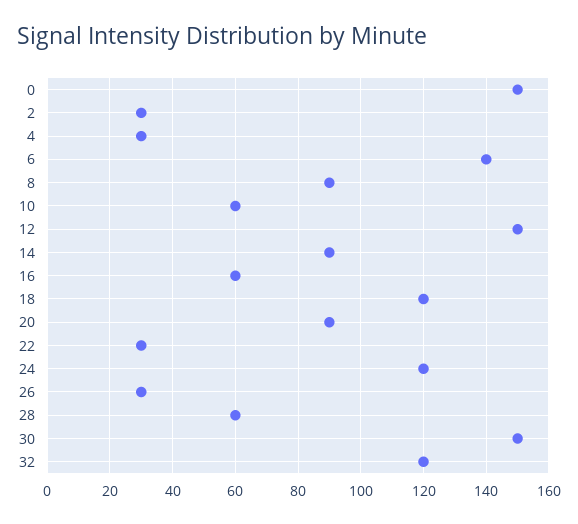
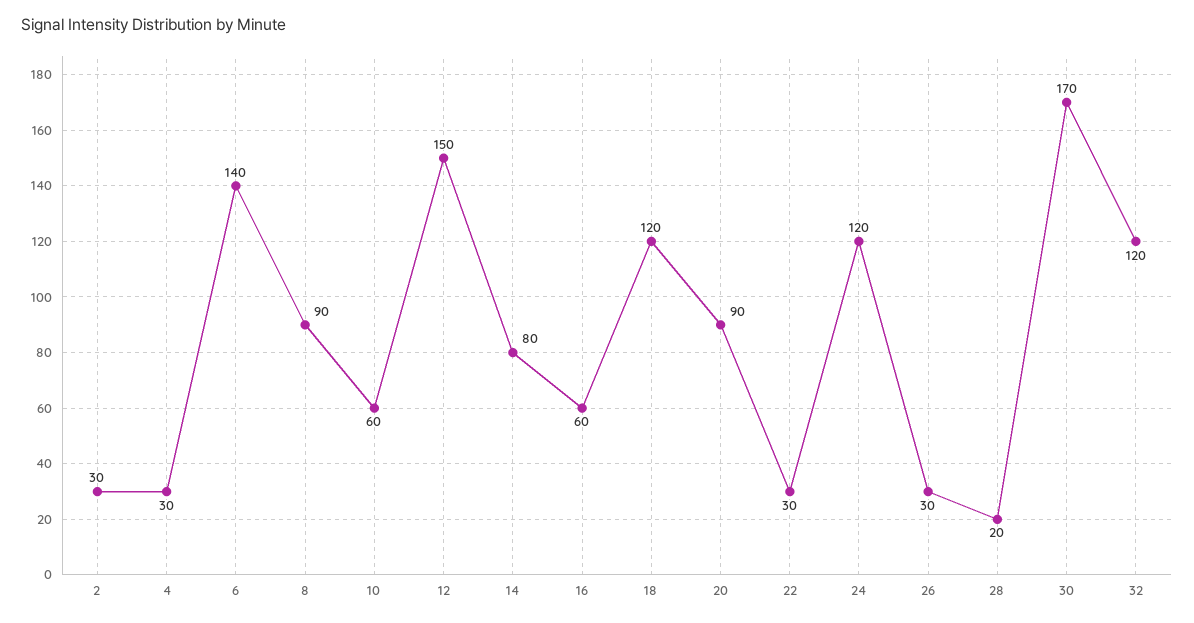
0: 150 -> none
14: 90 -> 80
28: 60 -> 20
30: 150 -> 170

